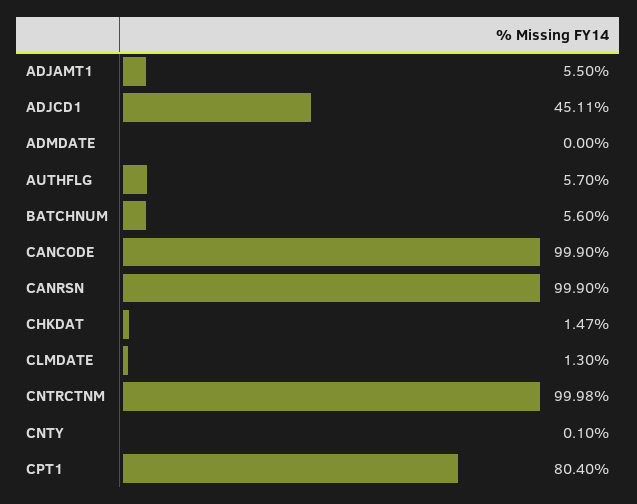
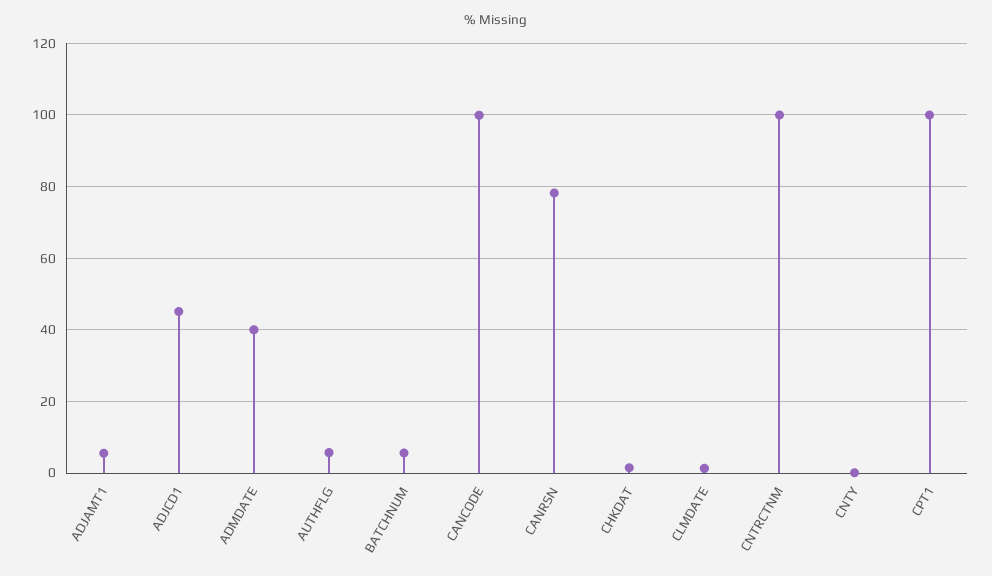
ADMDATE: 0 -> 40
CANRSN: 99.9 -> 78
CPT1: 80.4 -> 100

